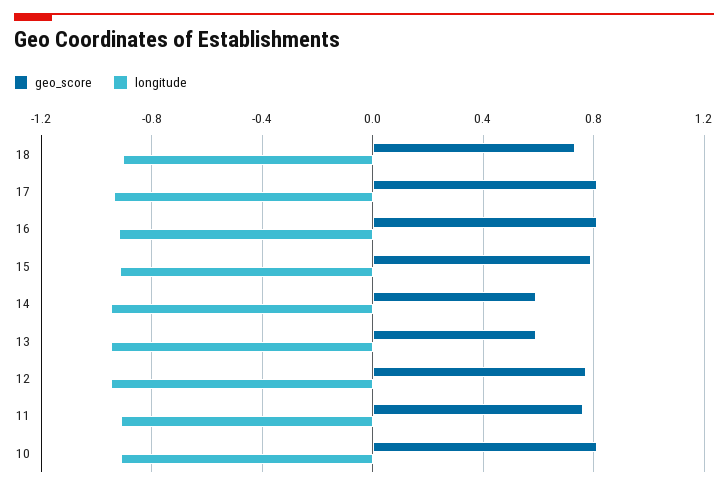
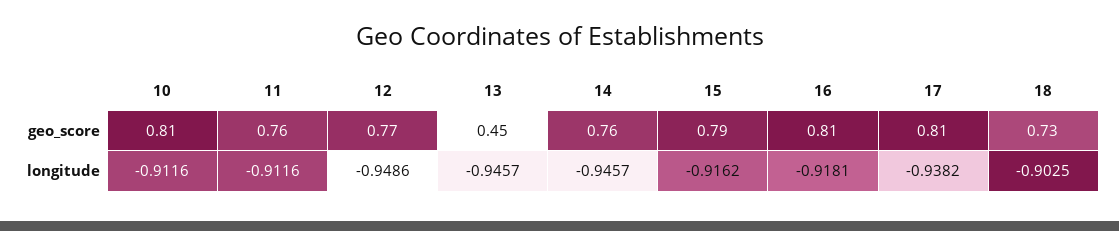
geo_score, 14: 0.6 -> 0.76
geo_score, 13: 0.6 -> 0.45

